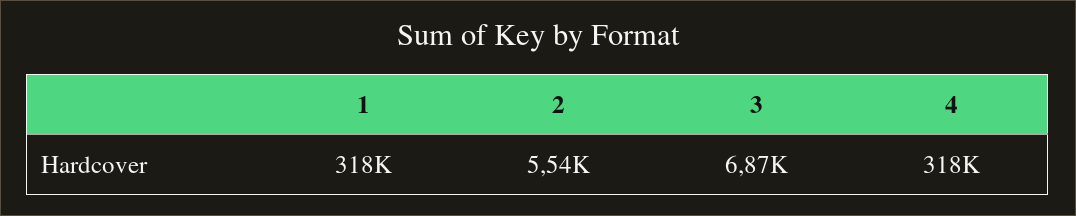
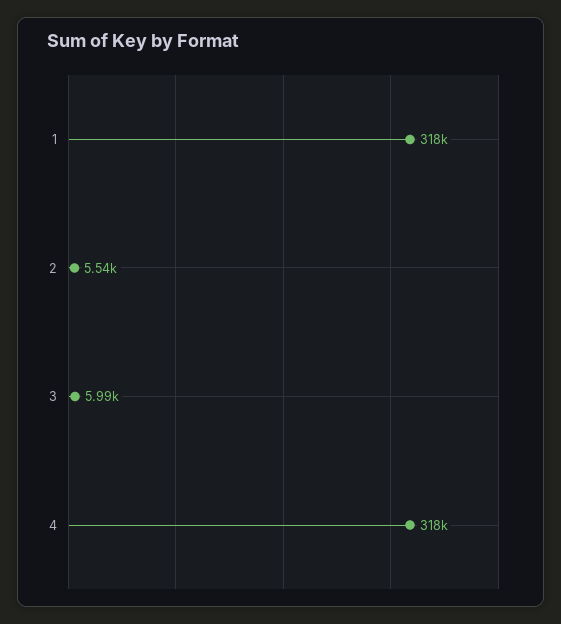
3: 6870 -> 5990

